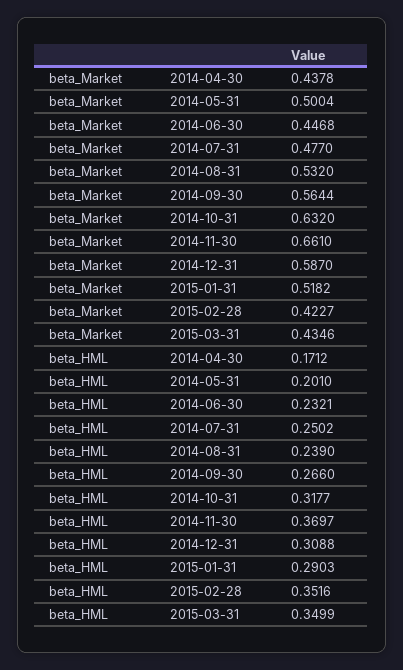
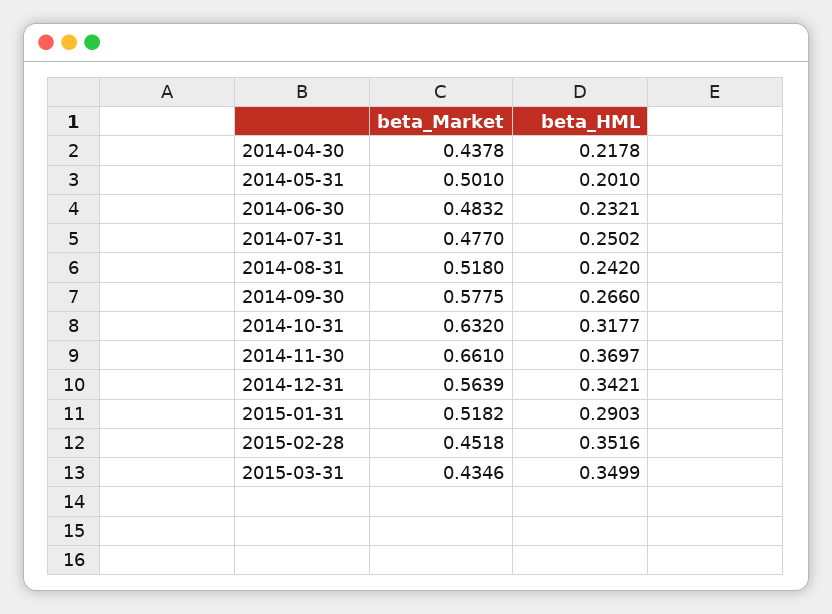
beta_Market, 2014-05-31: 0.5004 -> 0.501
beta_Market, 2014-06-30: 0.4468 -> 0.4832
beta_Market, 2014-08-31: 0.532 -> 0.518
beta_Market, 2014-09-30: 0.5644 -> 0.5775
beta_Market, 2014-12-31: 0.587 -> 0.5639
beta_Market, 2015-02-28: 0.4227 -> 0.4518
beta_HML, 2014-04-30: 0.1712 -> 0.2178
beta_HML, 2014-08-31: 0.239 -> 0.242
beta_HML, 2014-12-31: 0.3088 -> 0.3421

